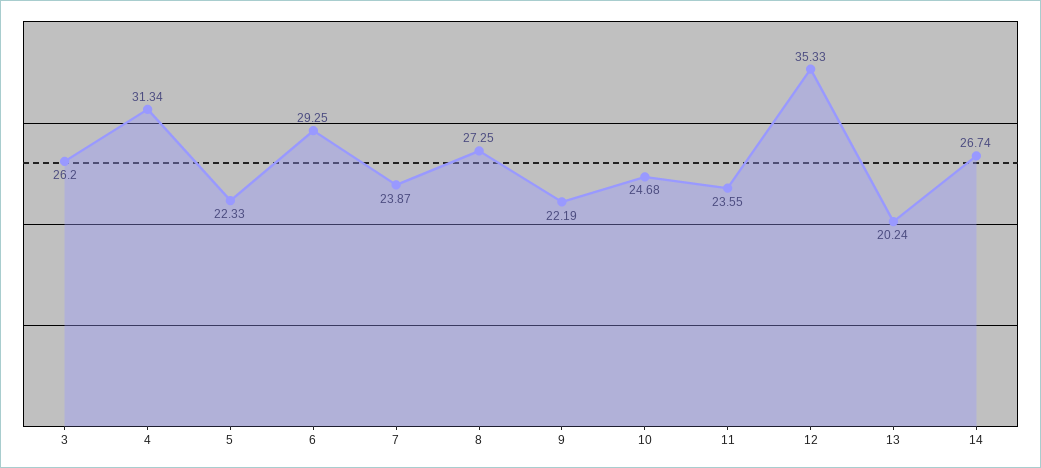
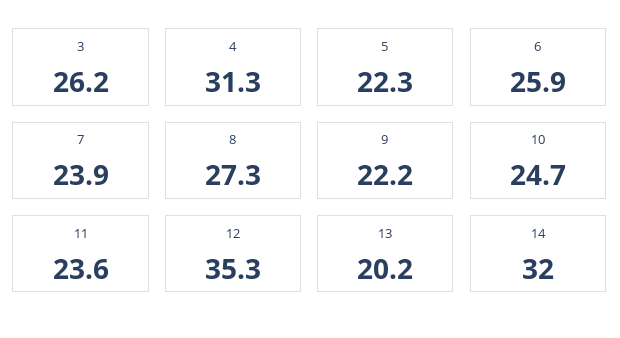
6: 29.25 -> 25.9
14: 26.74 -> 32

